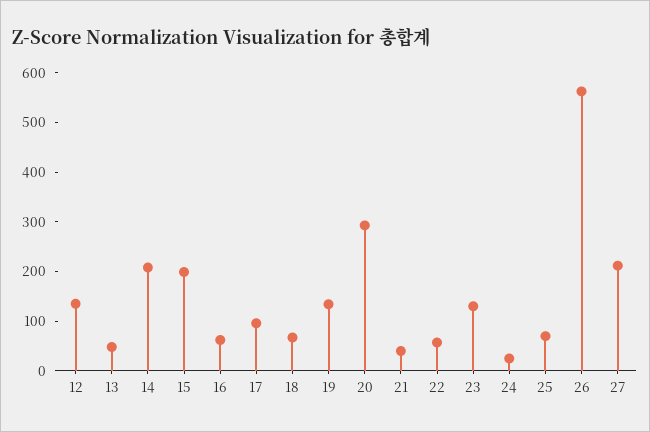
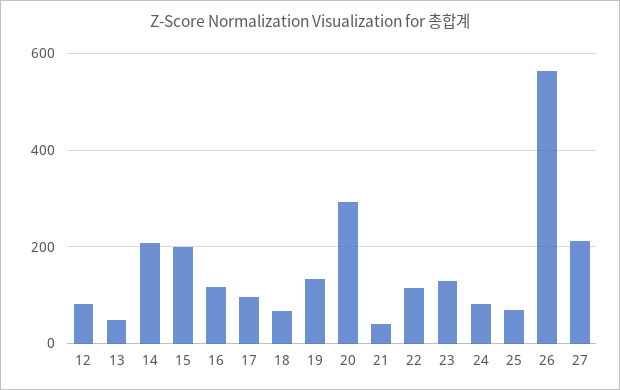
12: 140 -> 80
16: 60 -> 120
22: 60 -> 120
24: 20 -> 80

